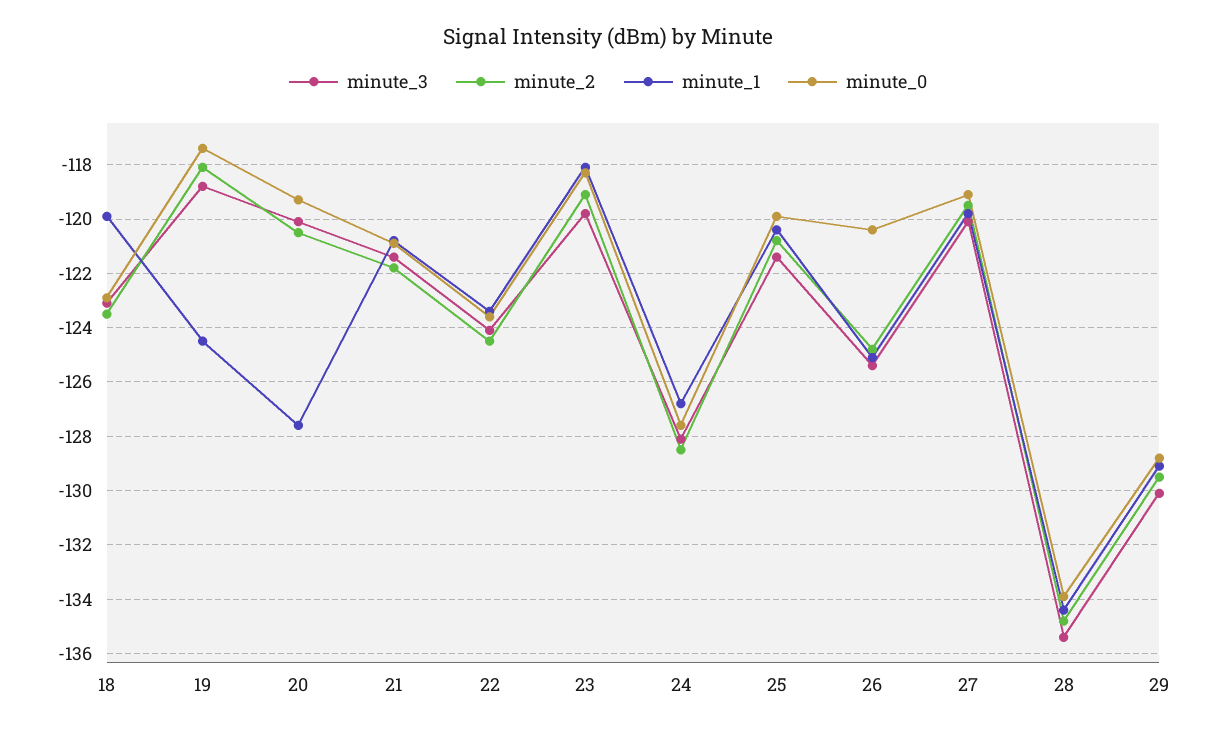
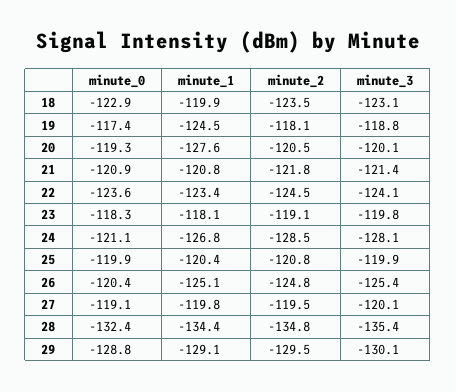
minute_0, 24: -127.5 -> -121.1
minute_3, 25: -121.5 -> -119.9
minute_0, 28: -134 -> -132.4

